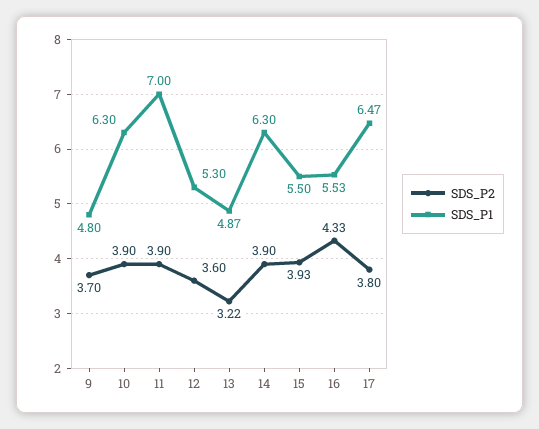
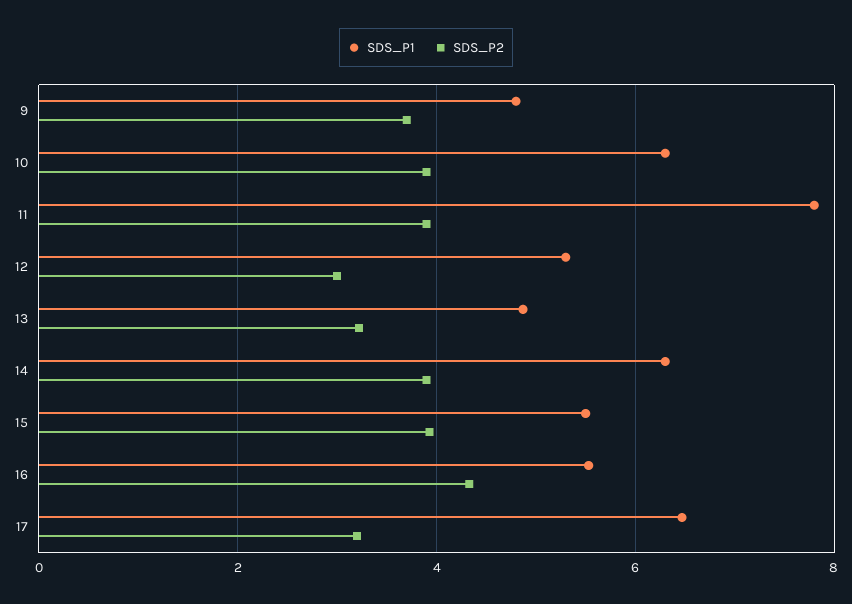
SDS_P1, 11: 7 -> 7.8
SDS_P2, 12: 3.6 -> 3
SDS_P2, 17: 3.8 -> 3.2

